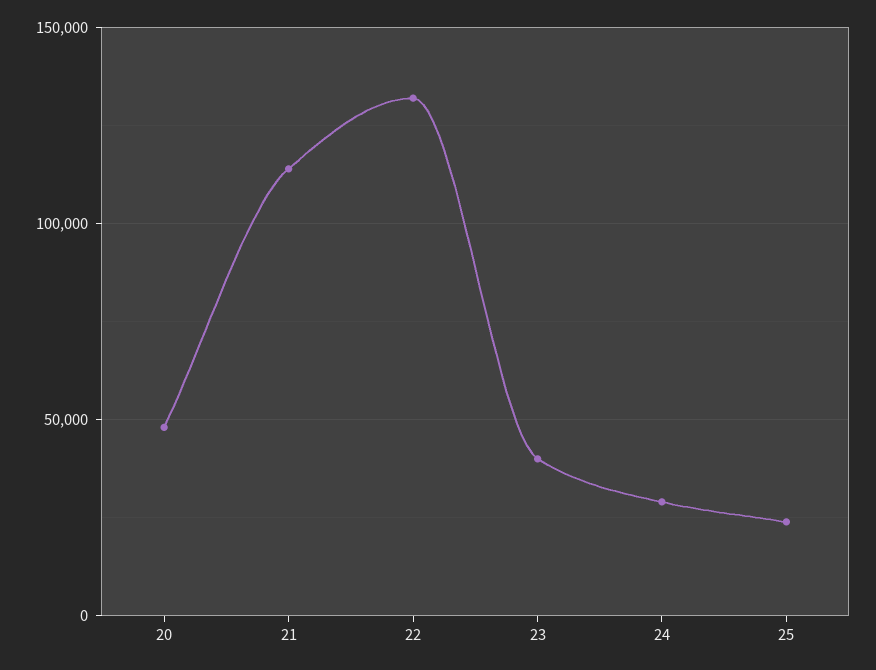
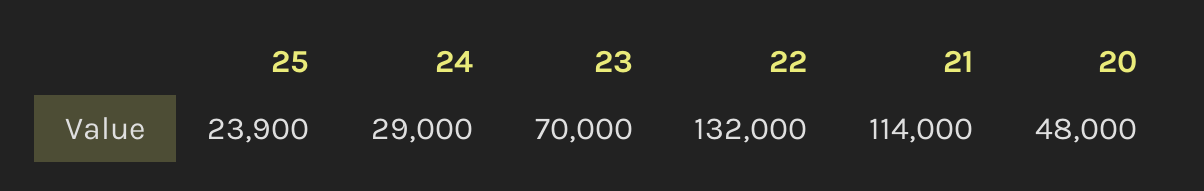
23: 40000 -> 70000

